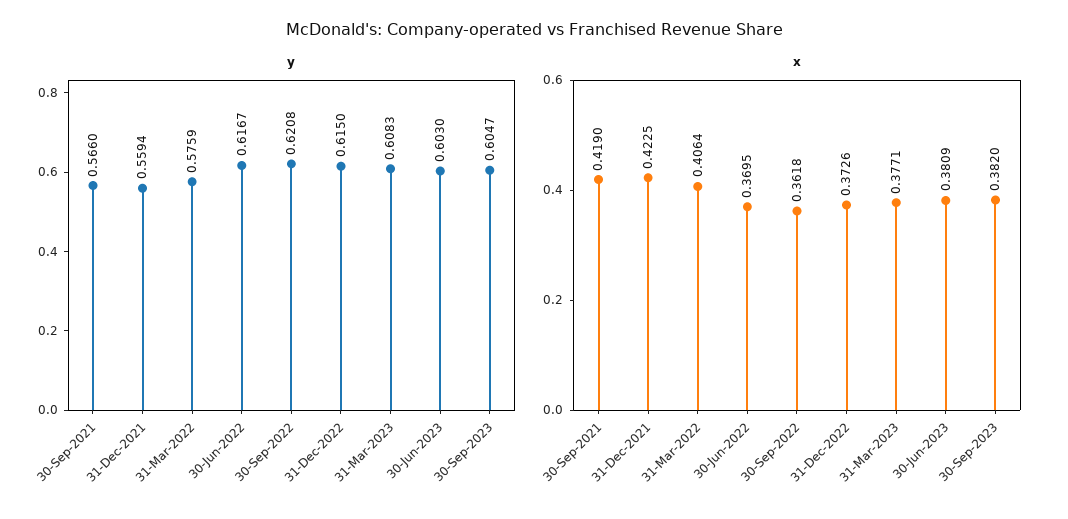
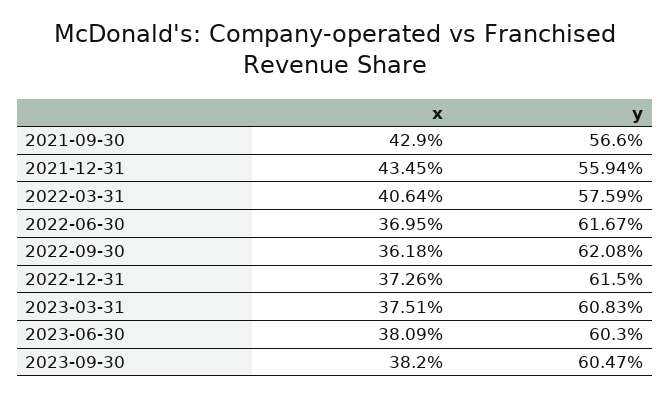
x, 30-Sep-2021: 0.419 -> 0.429
x, 31-Dec-2021: 0.4225 -> 0.4345
x, 31-Mar-2023: 0.3771 -> 0.3751

